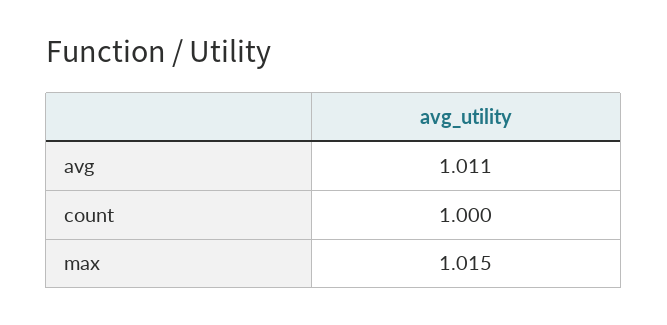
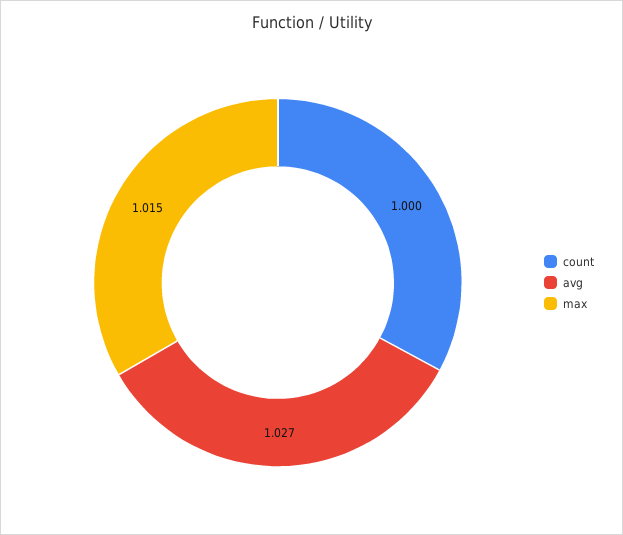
avg: 1.011 -> 1.027

